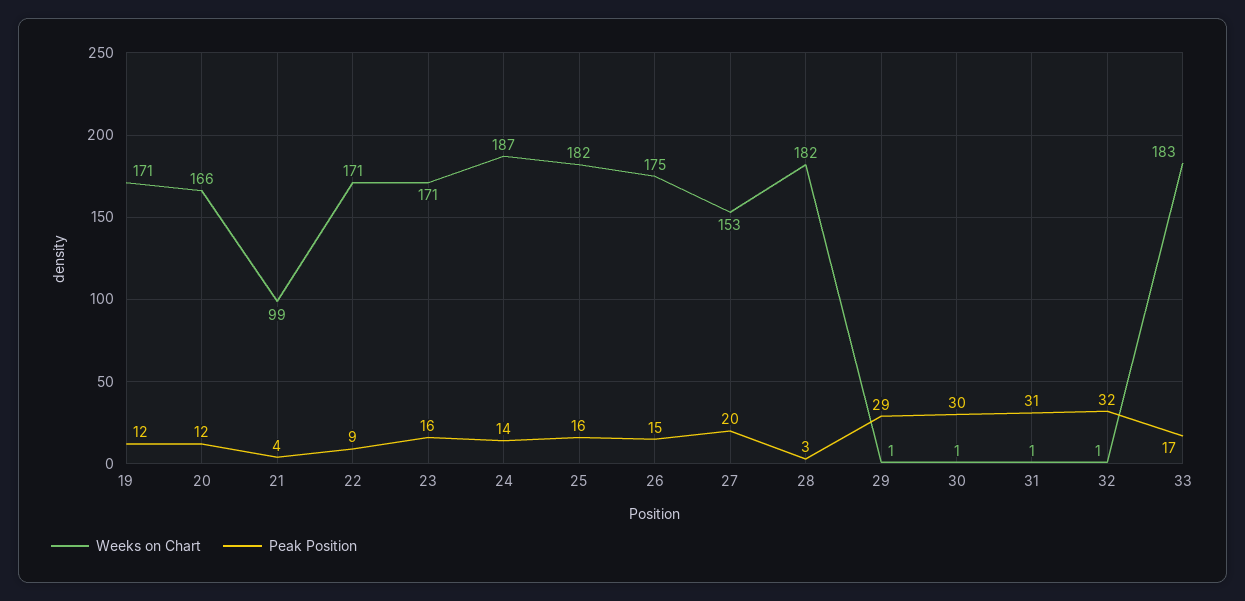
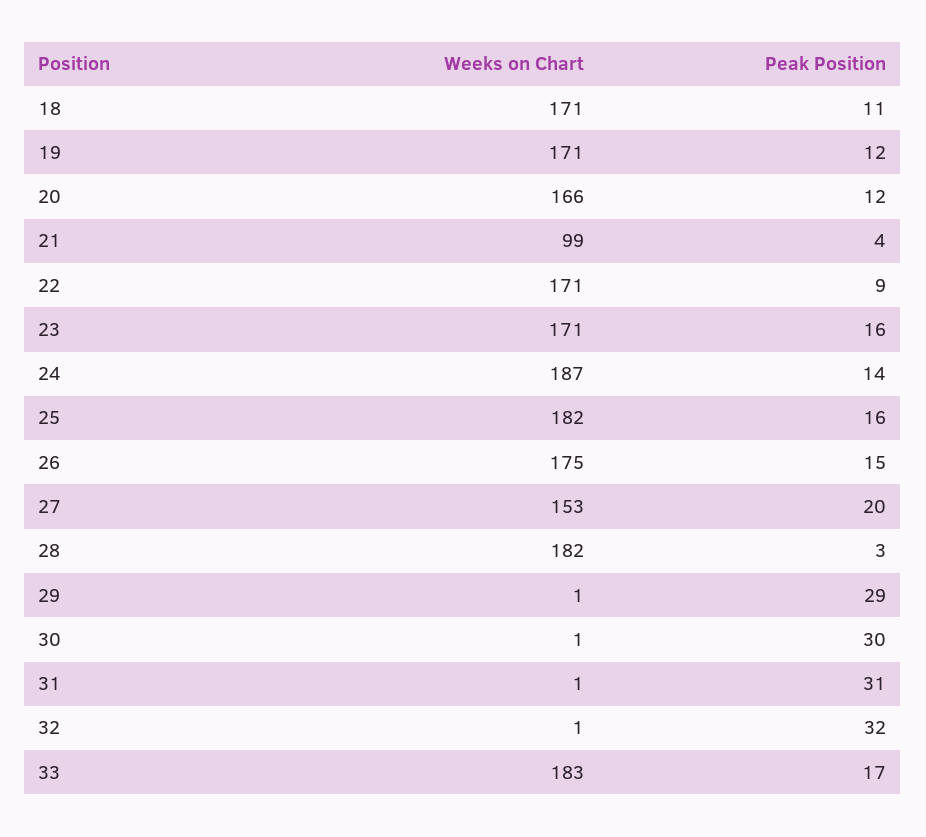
Weeks on Chart, 18: none -> 171
Peak Position, 18: none -> 11

